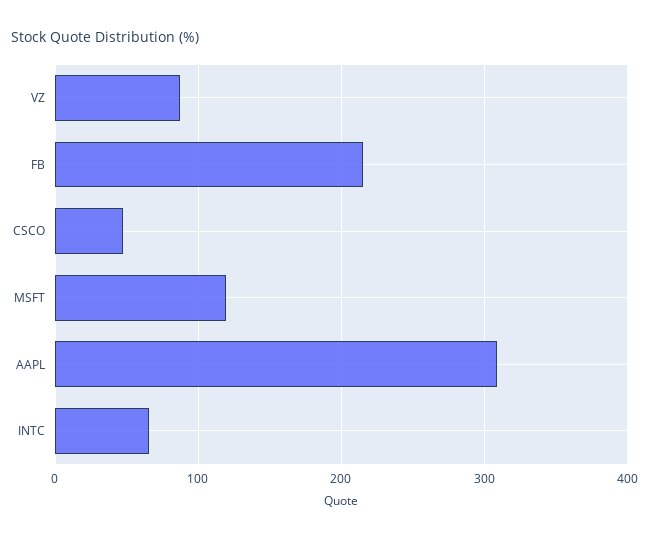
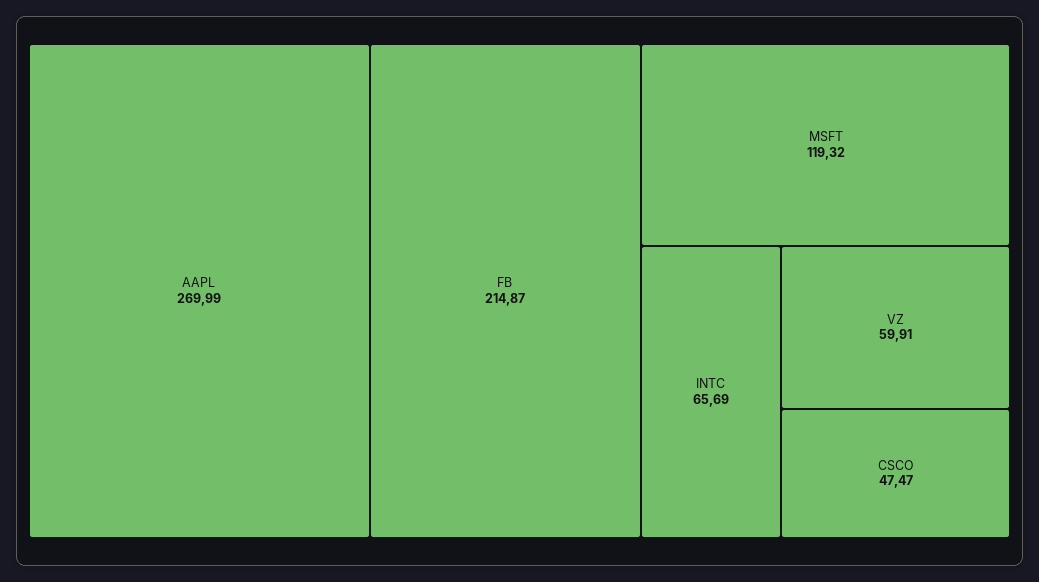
VZ: 90 -> 59.91
AAPL: 310 -> 269.99

